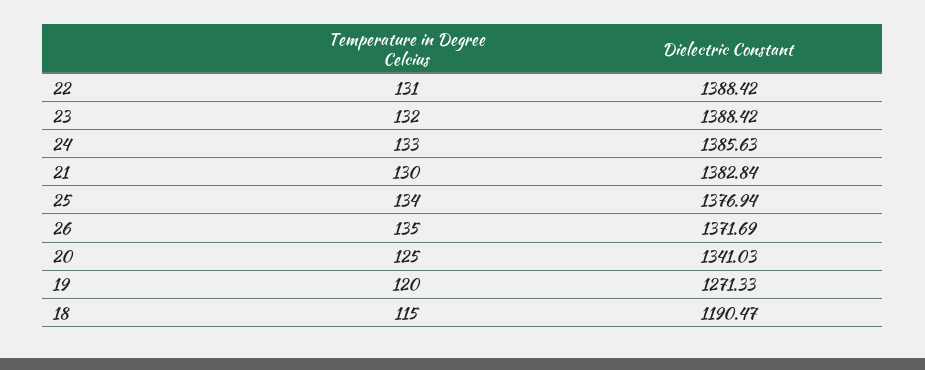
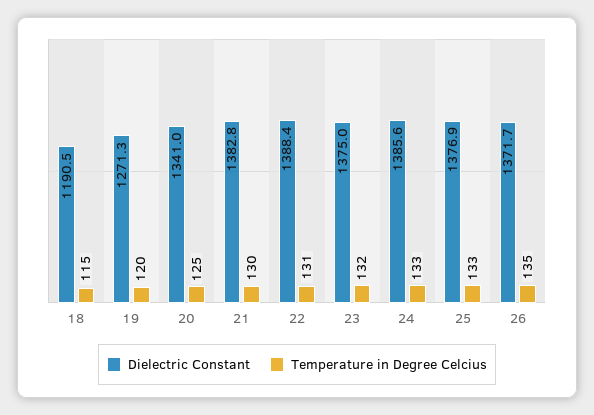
Dielectric Constant, 23: 1388.42 -> 1375
Temperature in Degree Celcius, 25: 134 -> 133

